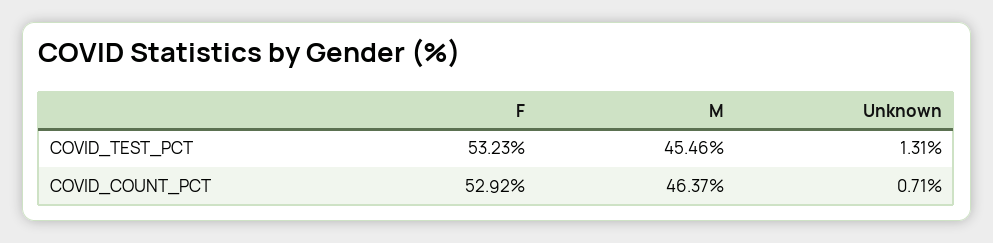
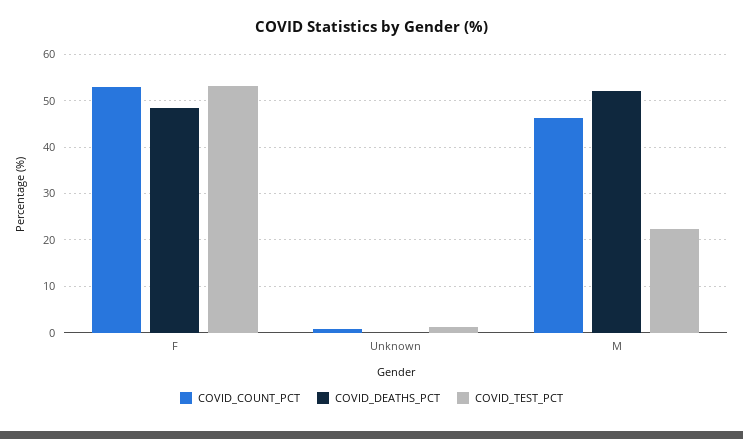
COVID_TEST_PCT, M: 45.46 -> 22
COVID_DEATHS_PCT, F: none -> 48
COVID_DEATHS_PCT, Unknown: none -> 0
COVID_DEATHS_PCT, M: none -> 52

